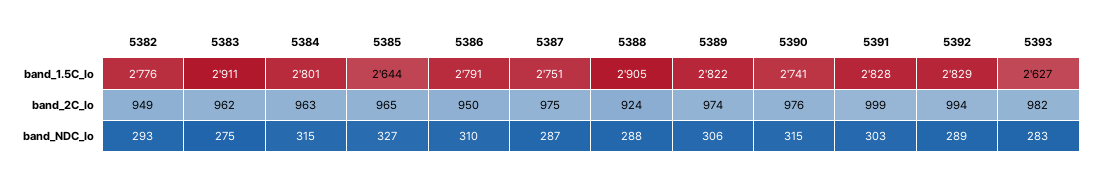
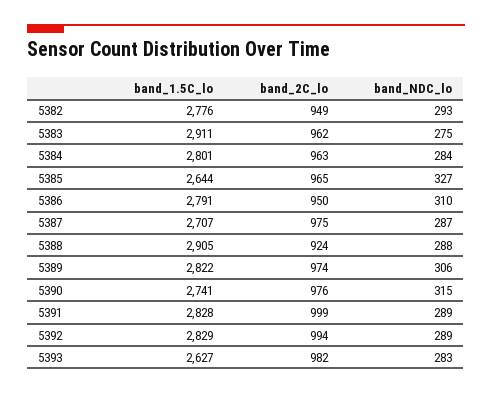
5387, band_1.5C_lo: 2751 -> 2707
5384, band_NDC_lo: 315 -> 284
5391, band_NDC_lo: 303 -> 289

